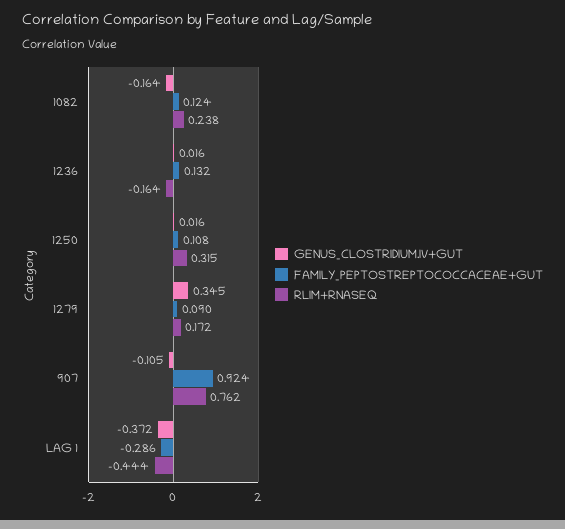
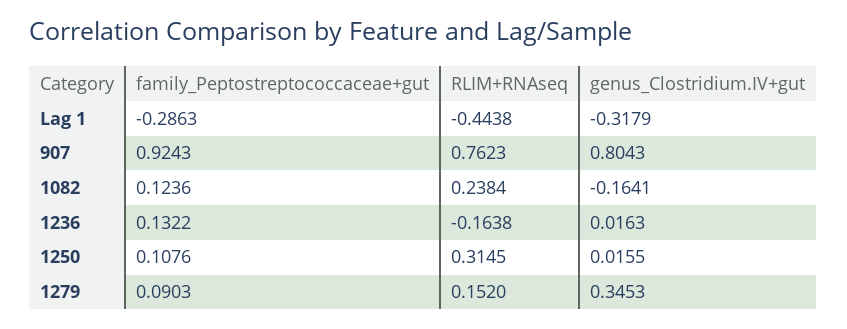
RLIM+RNASEQ, 1279: 0.172 -> 0.152
GENUS_CLOSTRIDIUM.IV+GUT, 907: -0.105 -> 0.8043
GENUS_CLOSTRIDIUM.IV+GUT, LAG 1: -0.372 -> -0.3179

